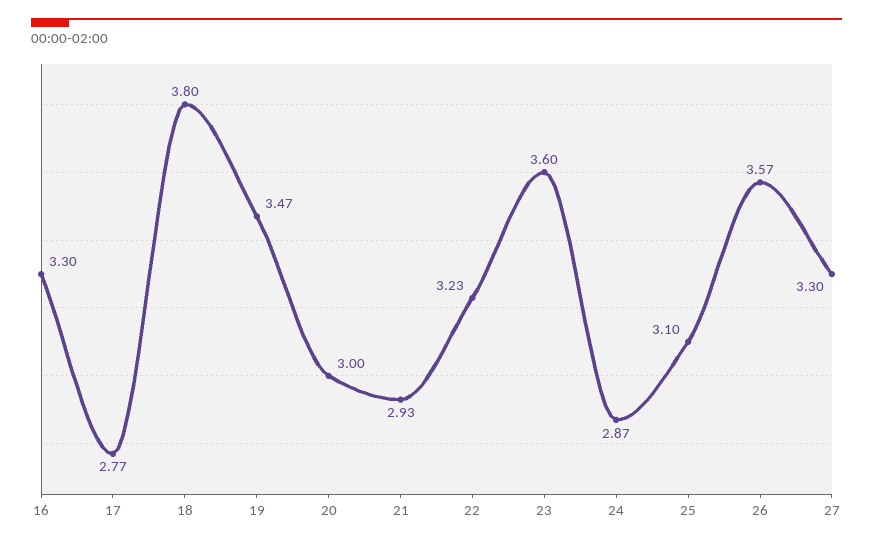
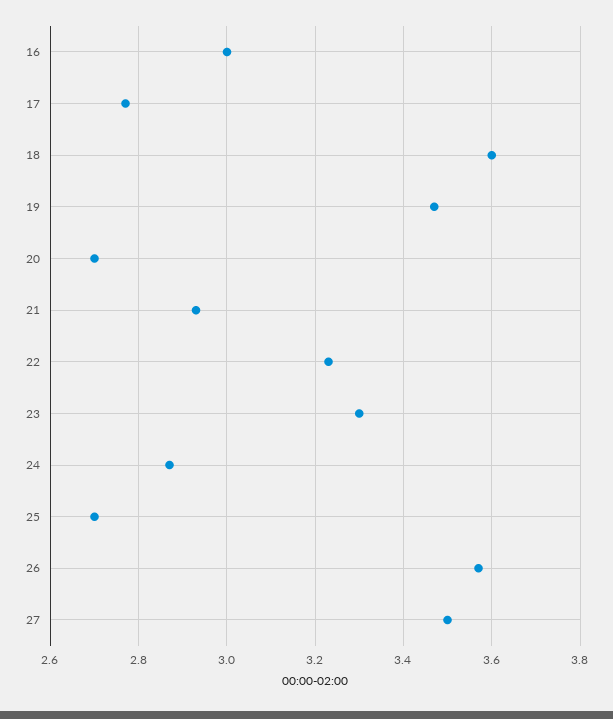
16: 3.3 -> 3
18: 3.8 -> 3.6
20: 3 -> 2.7
23: 3.6 -> 3.3
25: 3.1 -> 2.7
27: 3.3 -> 3.5

